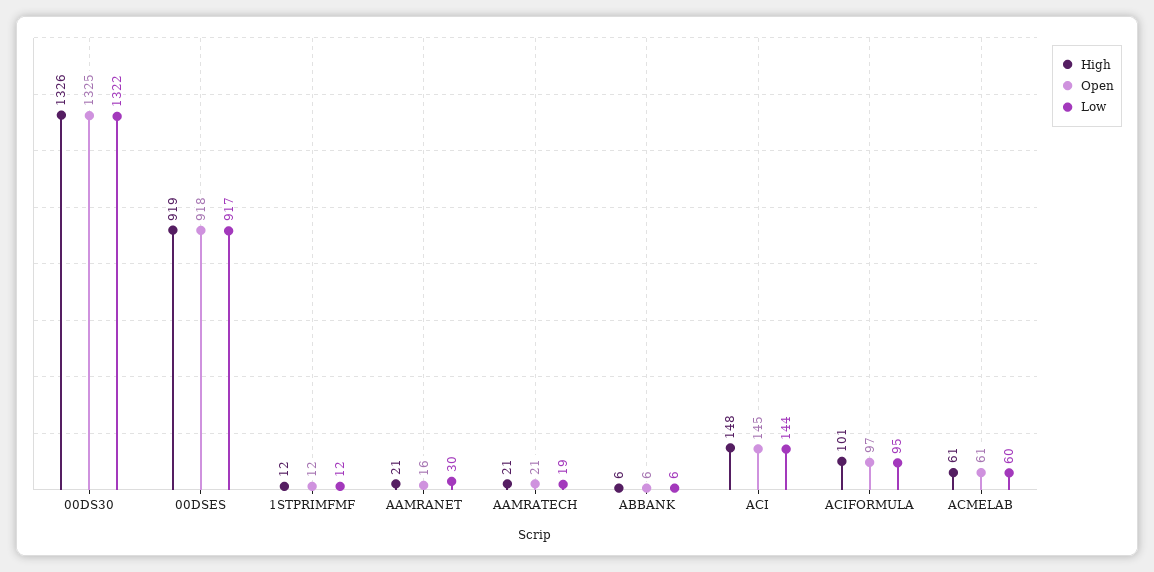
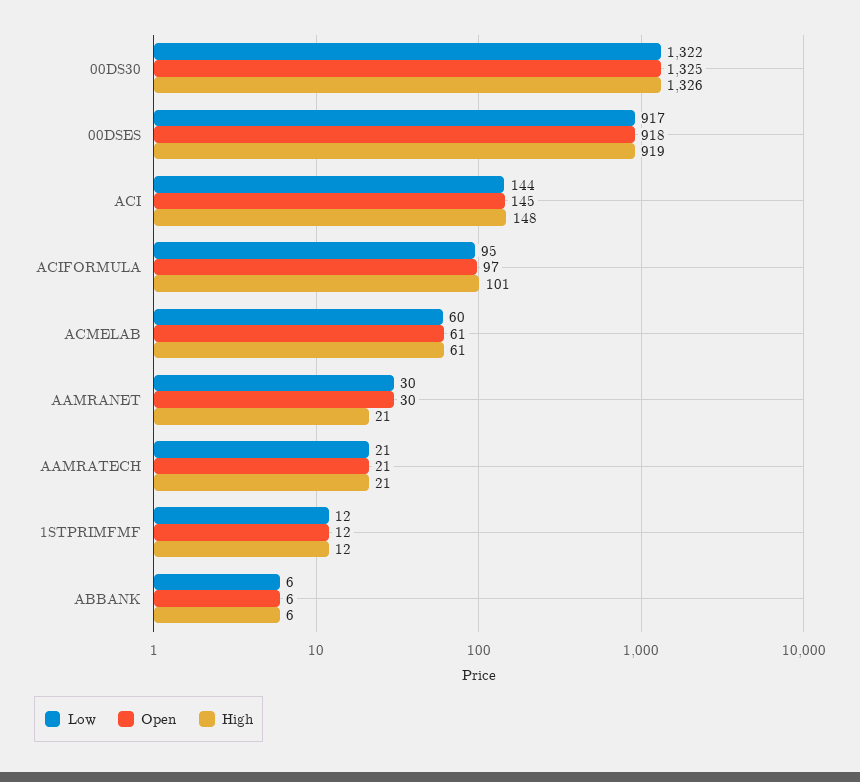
Open, AAMRANET: 16 -> 30
Low, AAMRATECH: 19 -> 21

